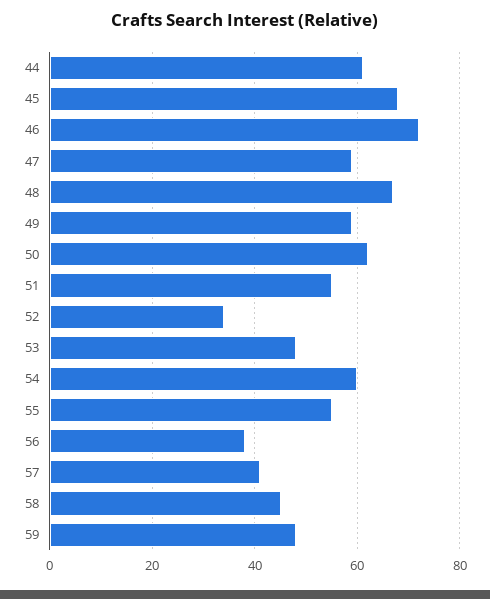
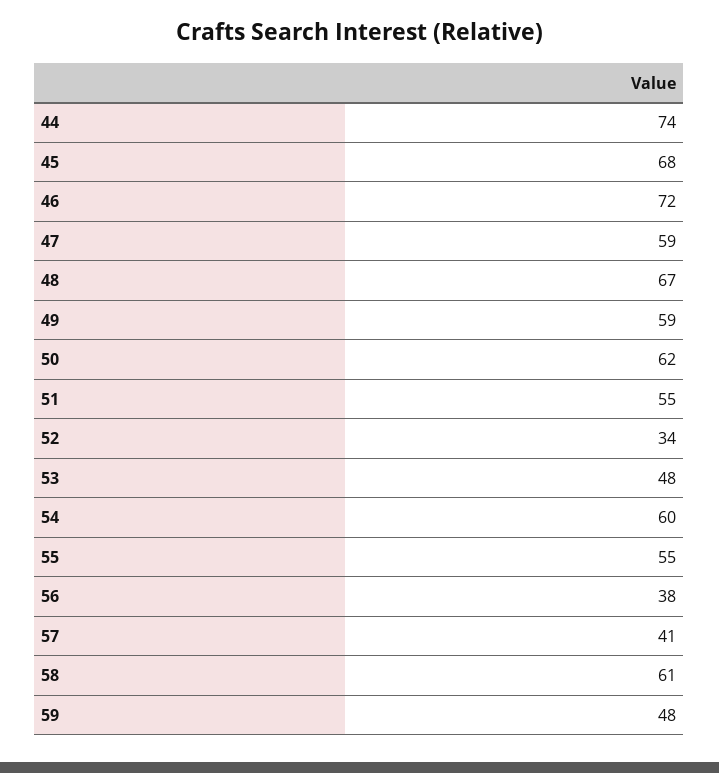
44: 60 -> 74
58: 45 -> 61

